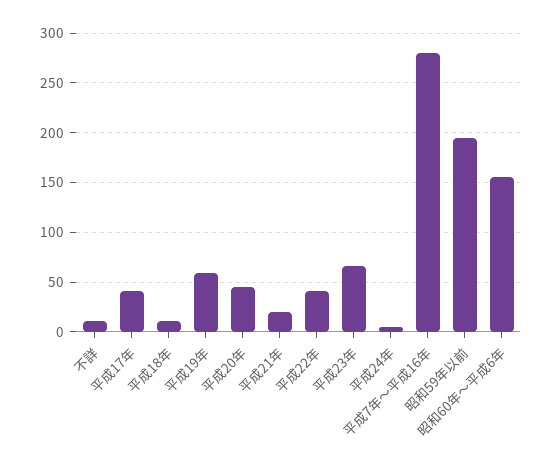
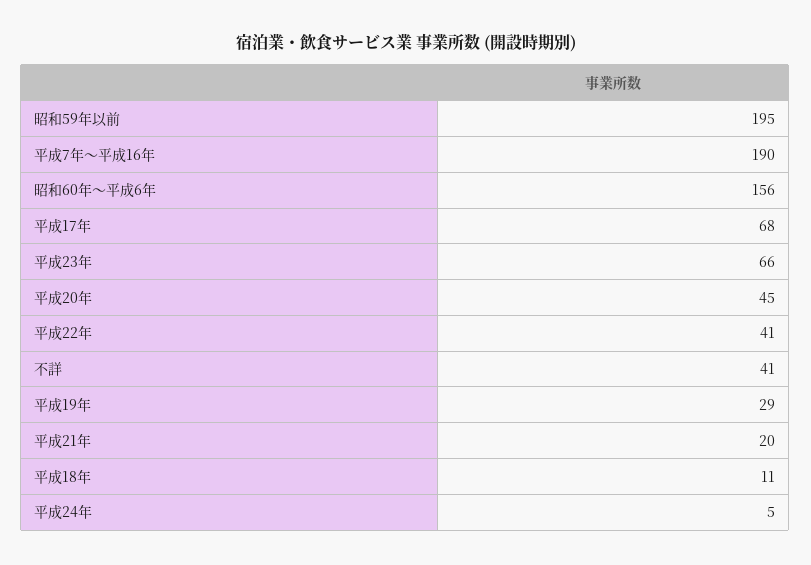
不詳: 10 -> 41
平成17年: 40 -> 68
平成19年: 60 -> 29
平成7年～平成16年: 280 -> 190

